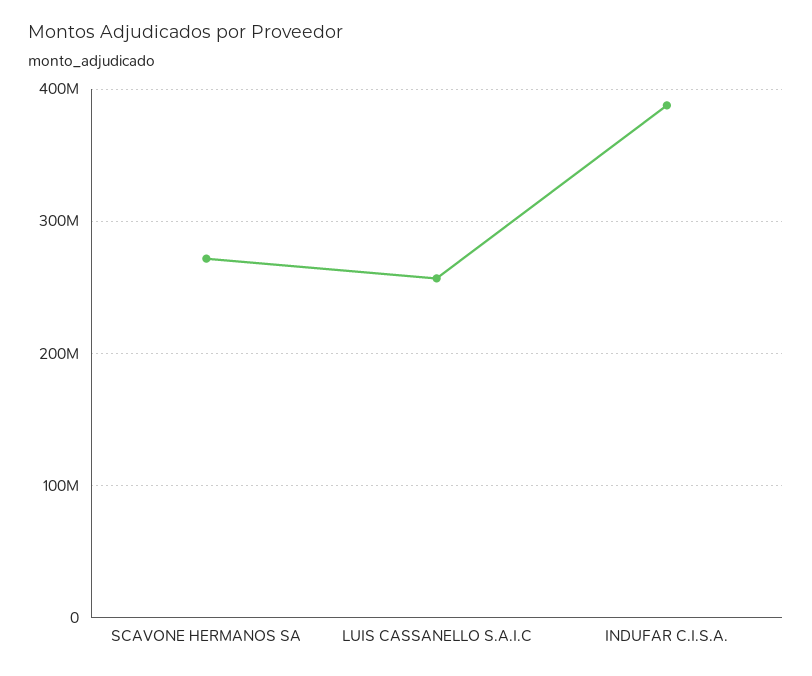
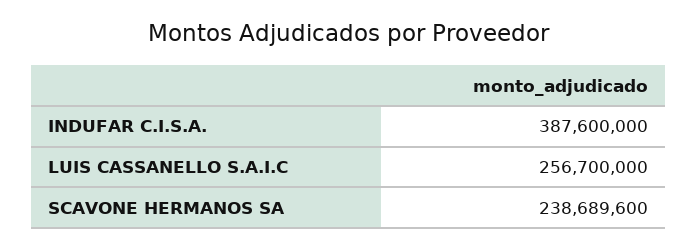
SCAVONE HERMANOS SA: 270000000 -> 238689600

